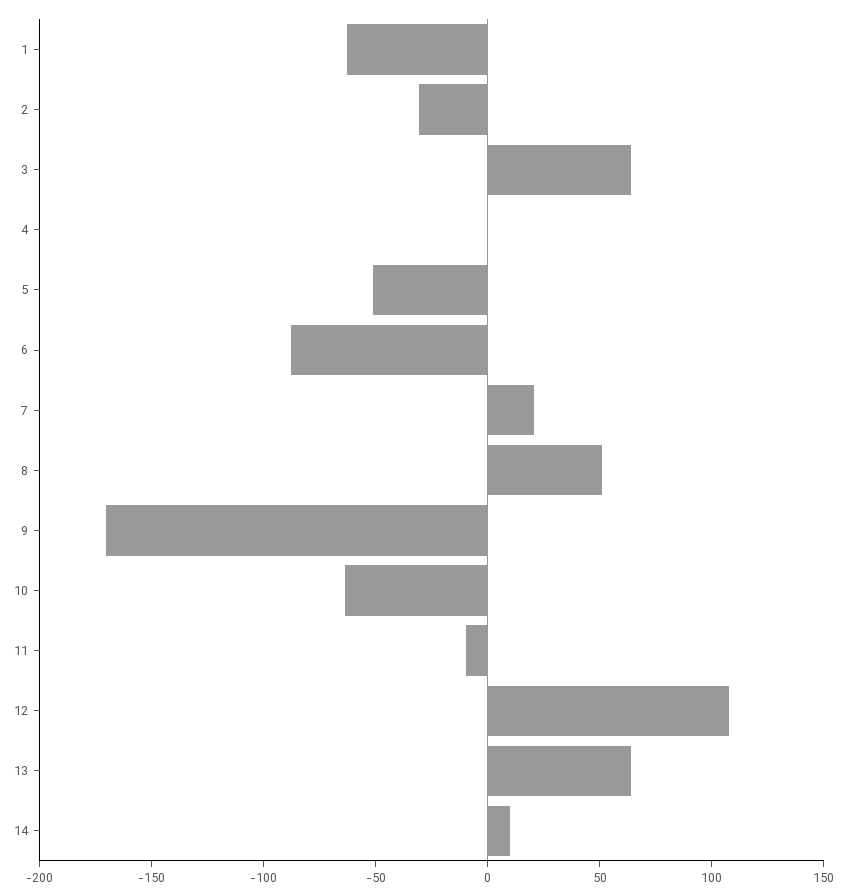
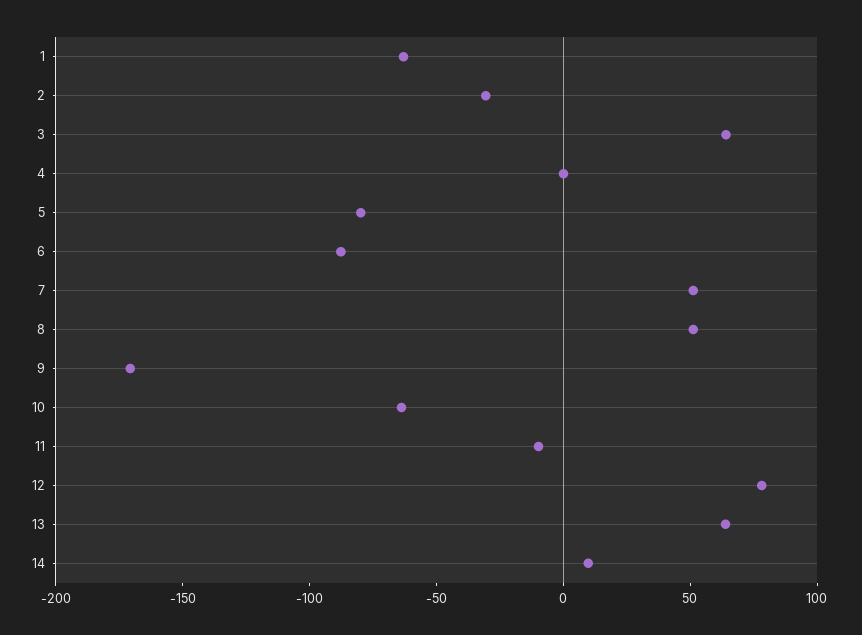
5: -50 -> -80
7: 20 -> 50
12: 110 -> 80

